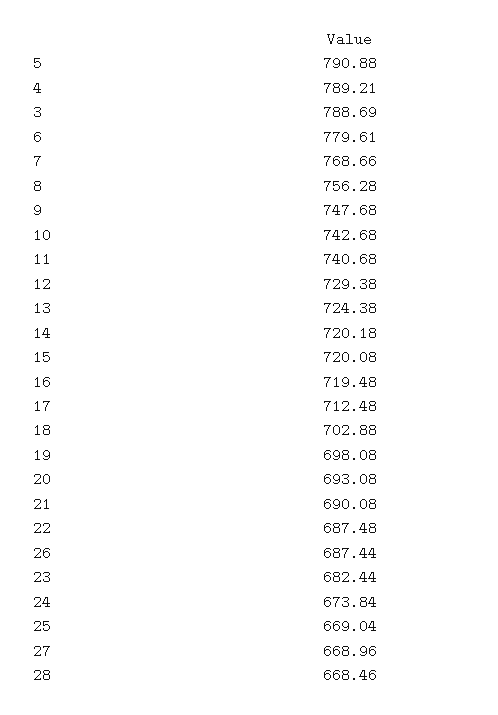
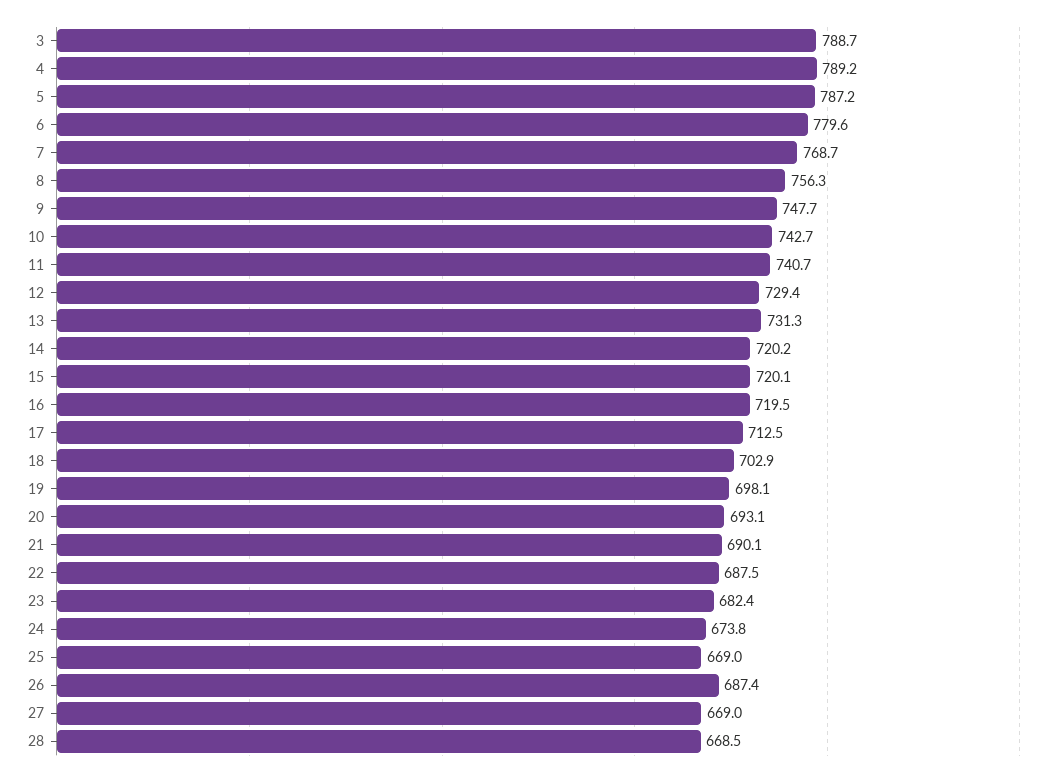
5: 790.88 -> 787.2
13: 724.38 -> 731.3

